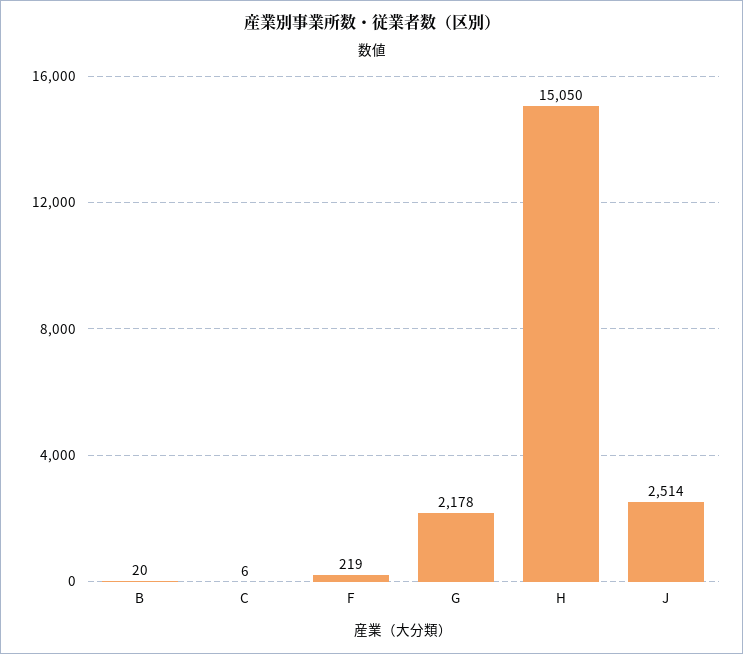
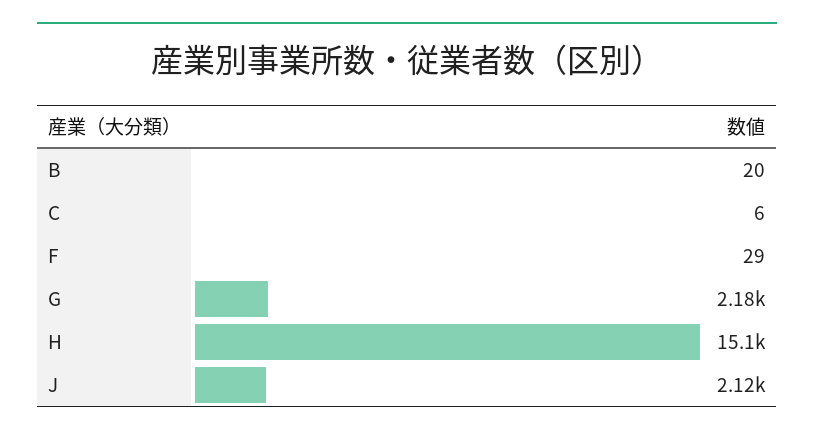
F: 219 -> 29
J: 2514 -> 2120

